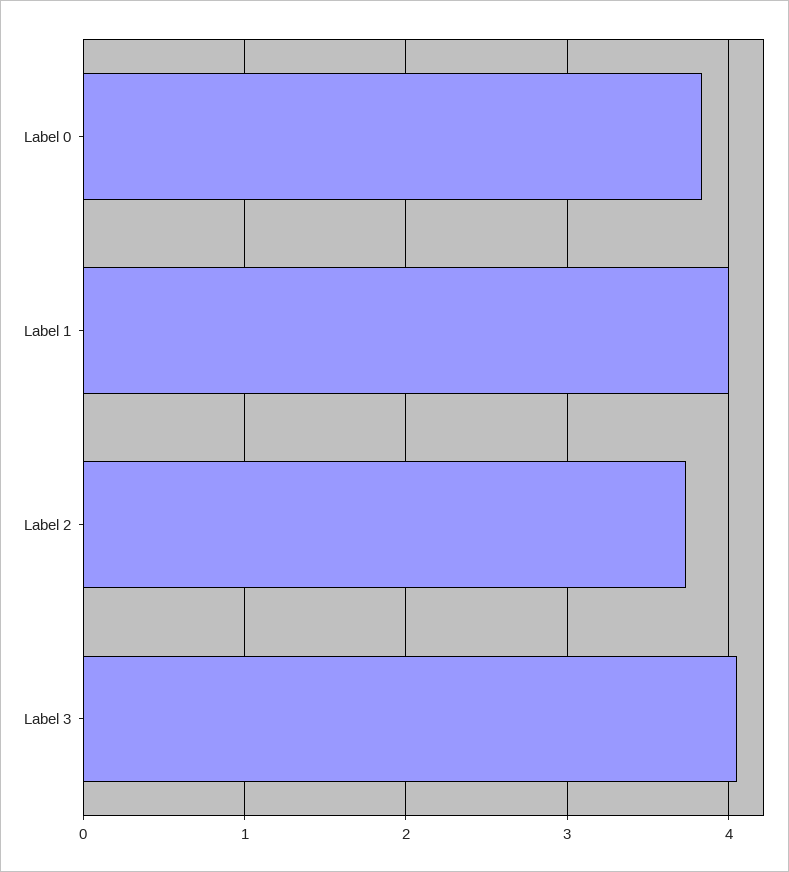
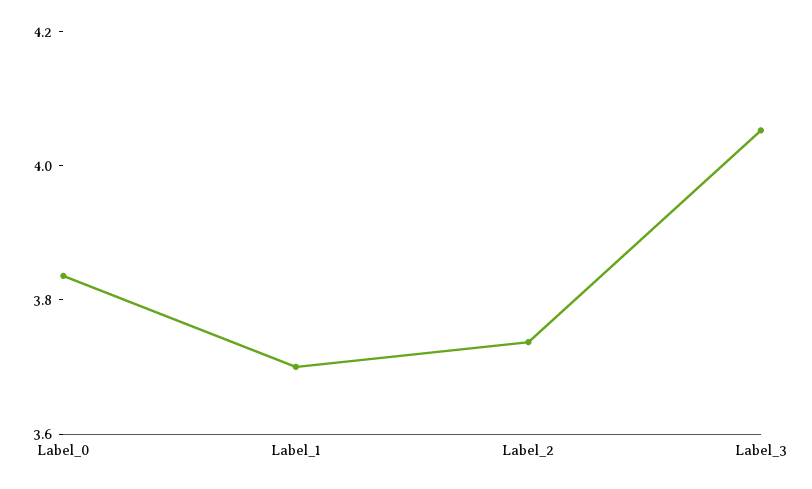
Label 1: 4 -> 3.7

